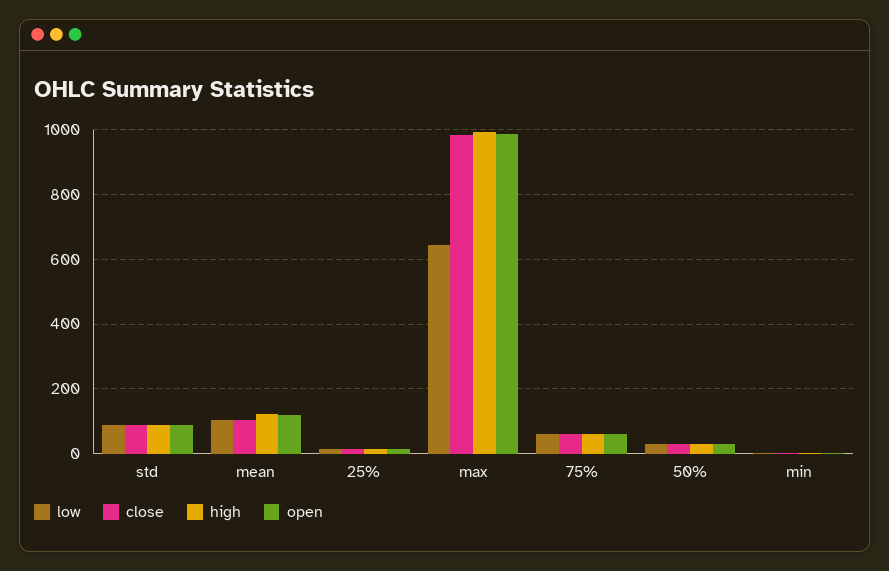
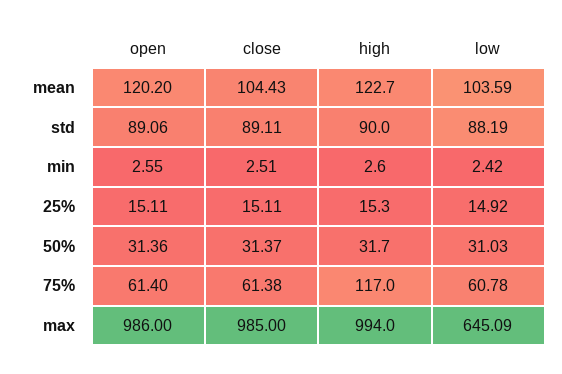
high, 75%: 60 -> 117

